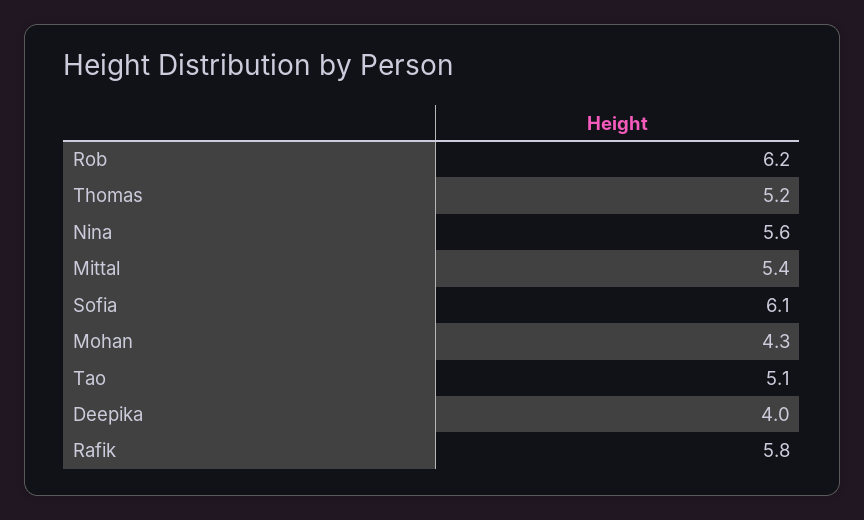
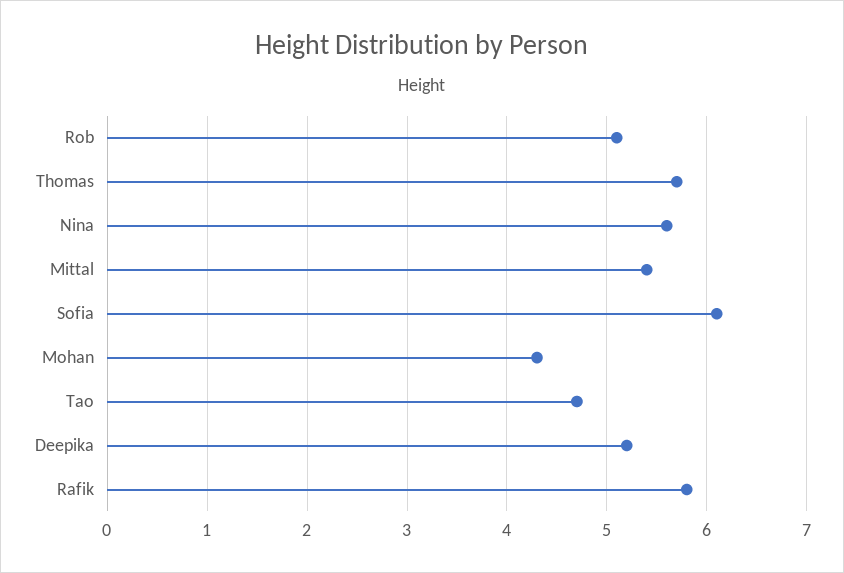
Rob: 6.2 -> 5.1
Thomas: 5.2 -> 5.7
Tao: 5.1 -> 4.7
Deepika: 4 -> 5.2

